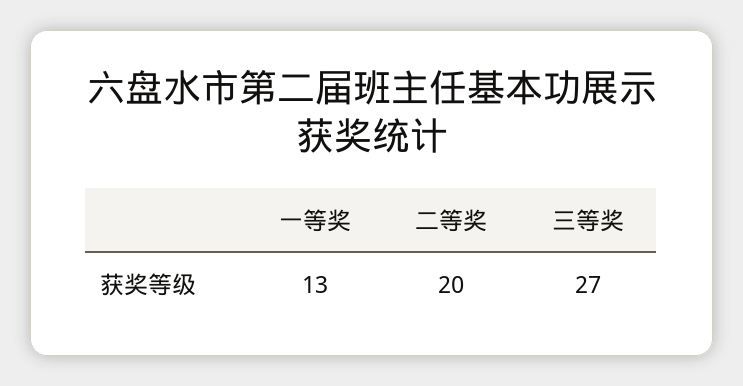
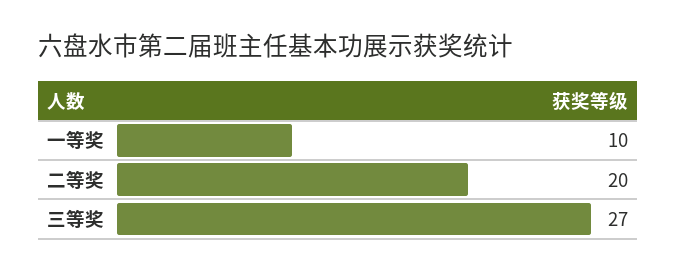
一等奖: 13 -> 10

